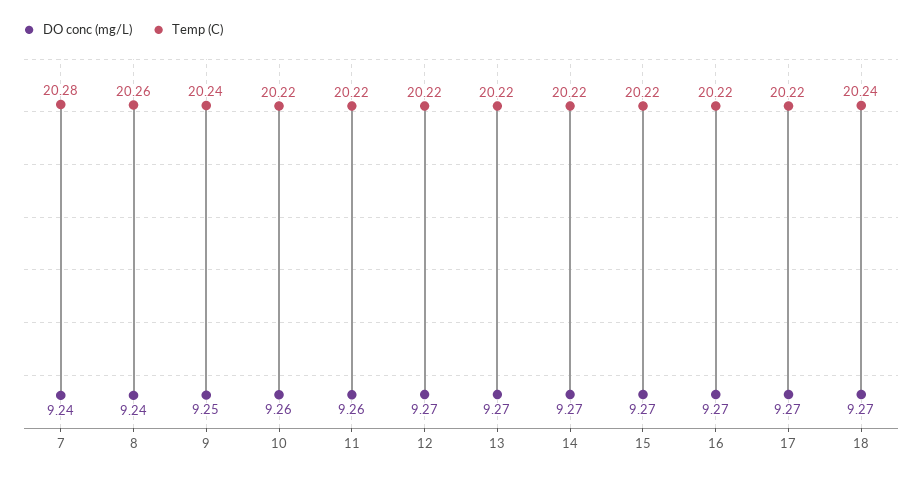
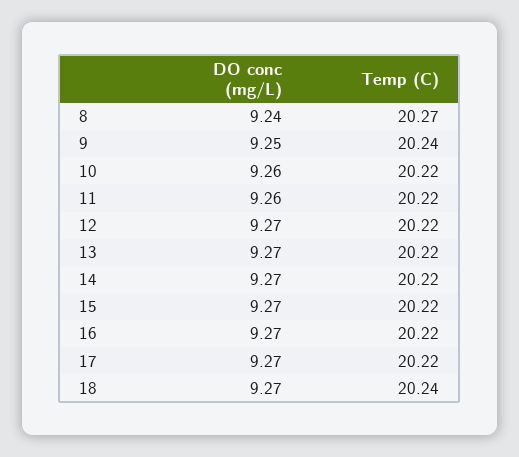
DO conc (mg/L), 7: 9.24 -> none
Temp (C), 7: 20.28 -> none
Temp (C), 8: 20.26 -> 20.27

